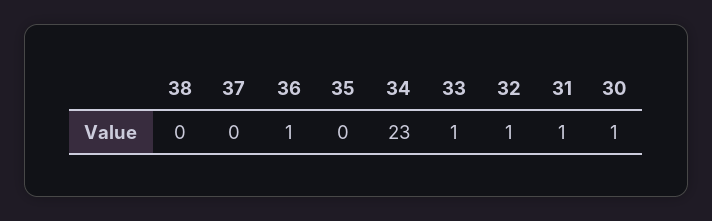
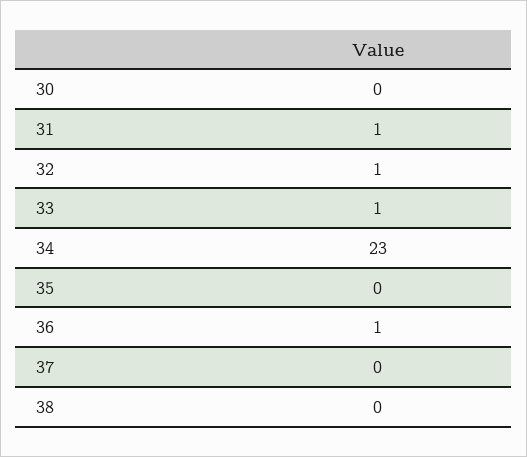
30: 1 -> 0

